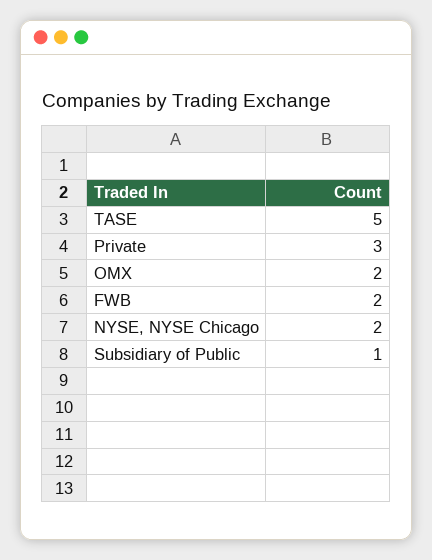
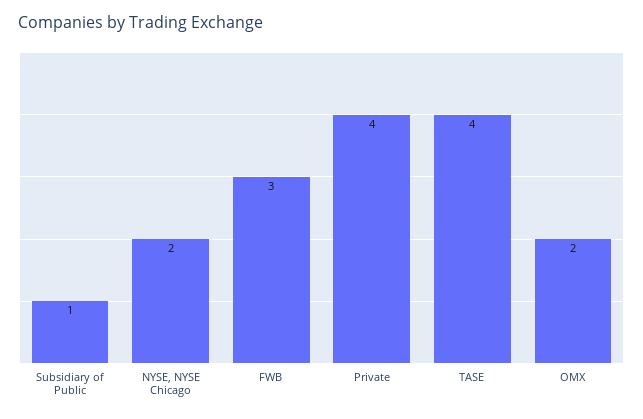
TASE: 5 -> 4
Private: 3 -> 4
FWB: 2 -> 3

